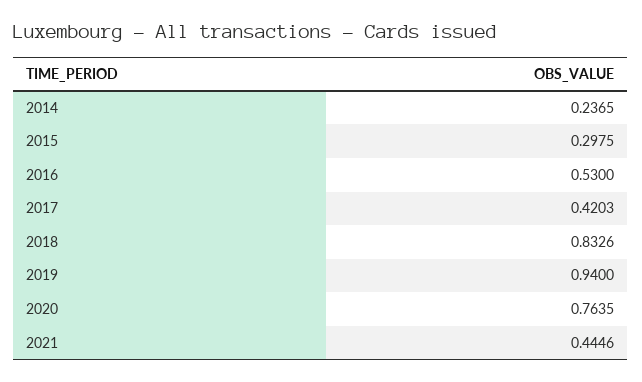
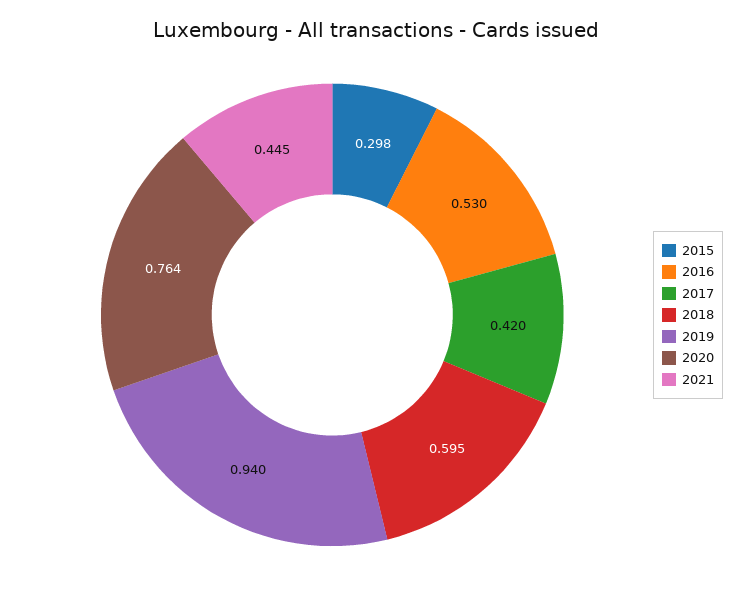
2014: 0.2365 -> none
2018: 0.8326 -> 0.595

